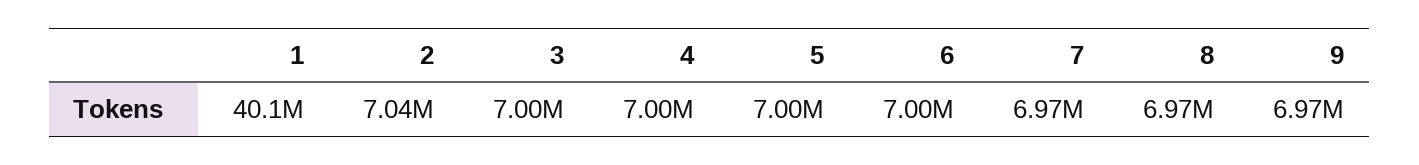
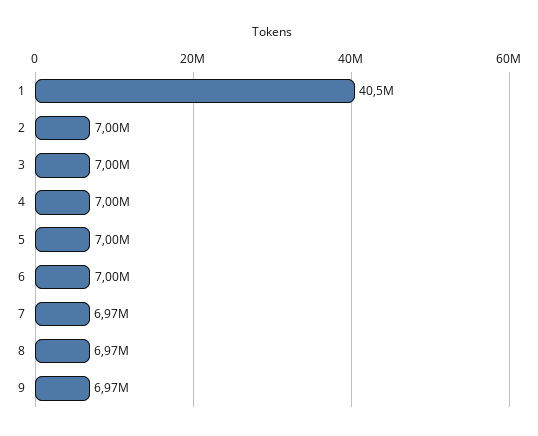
1: 40100000 -> 40500000
2: 7040000 -> 7000000

